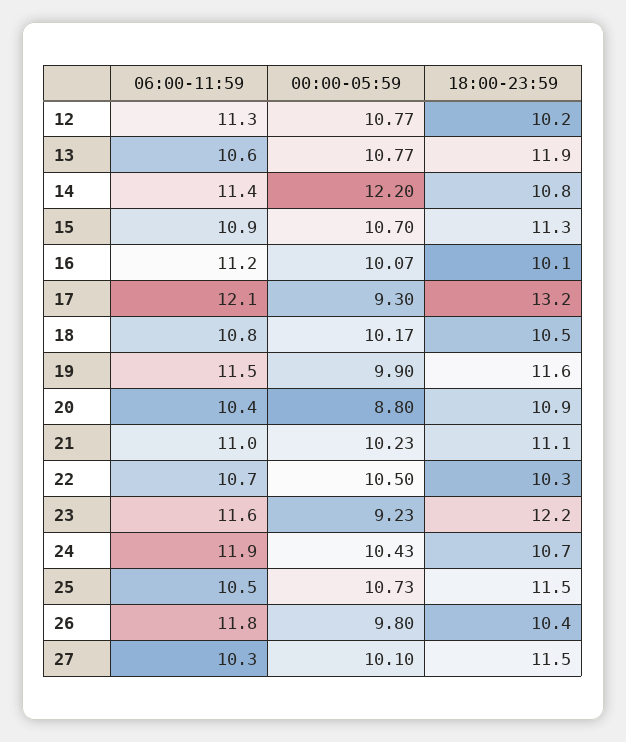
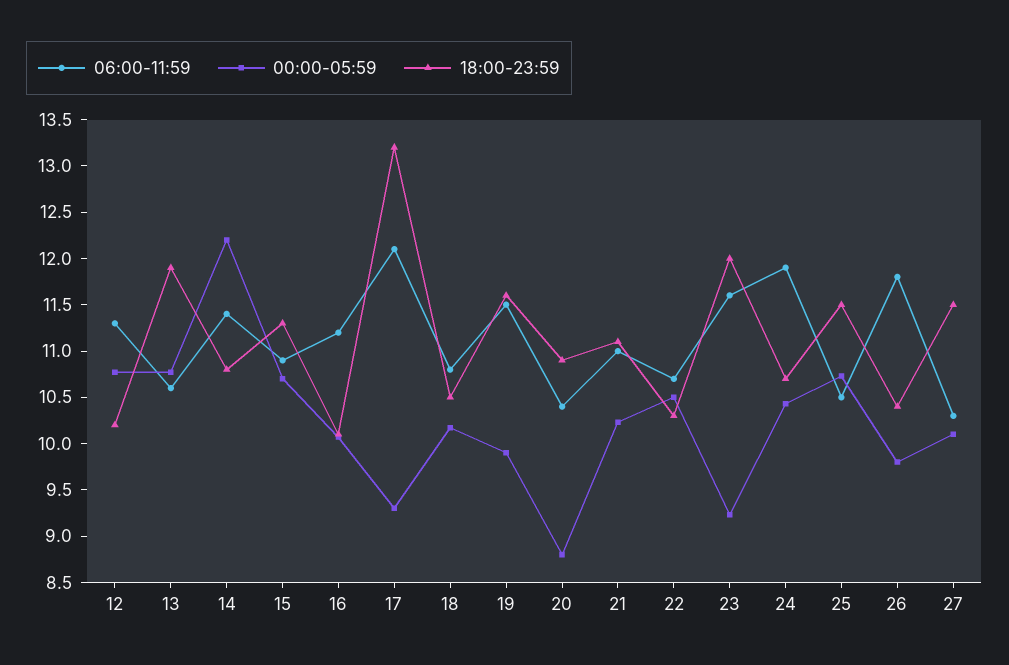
18:00-23:59, 23: 12.2 -> 12

